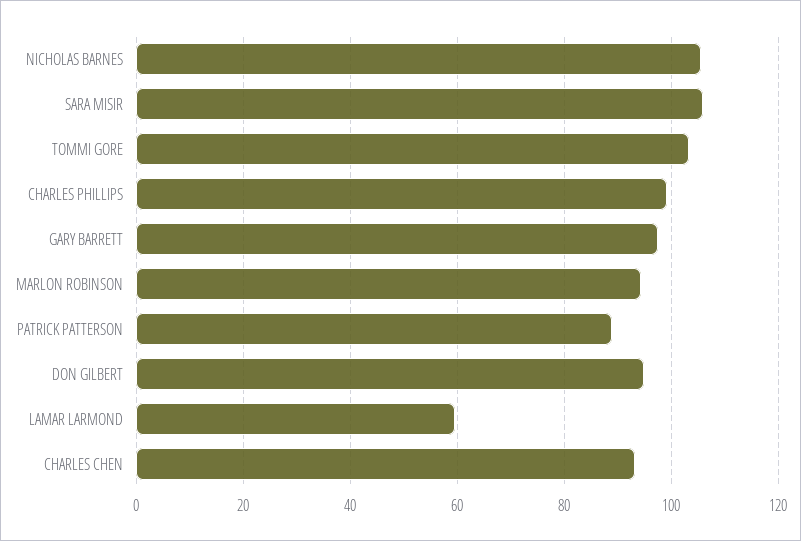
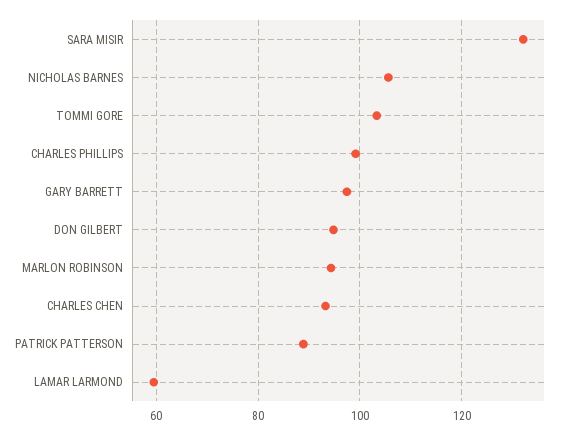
SARA MISIR: 106 -> 132

